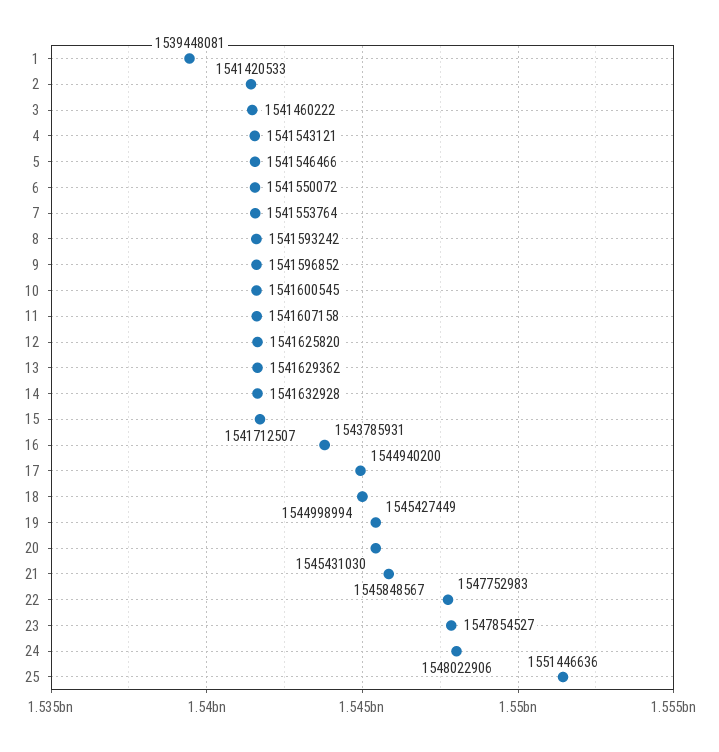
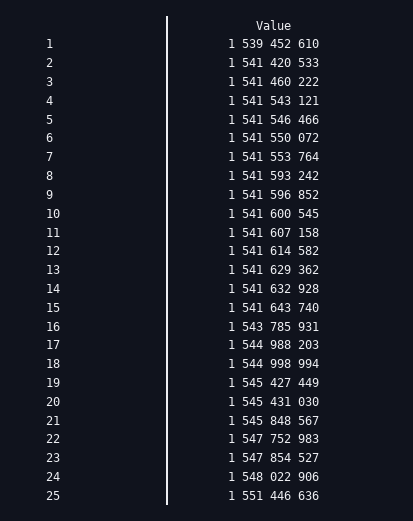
1: 1539448081 -> 1539452610
12: 1541625820 -> 1541614582
15: 1541712507 -> 1541643740
17: 1544940200 -> 1544988203

